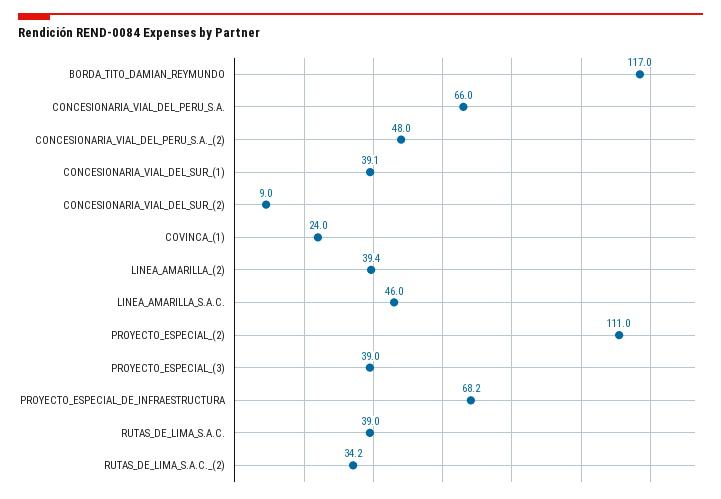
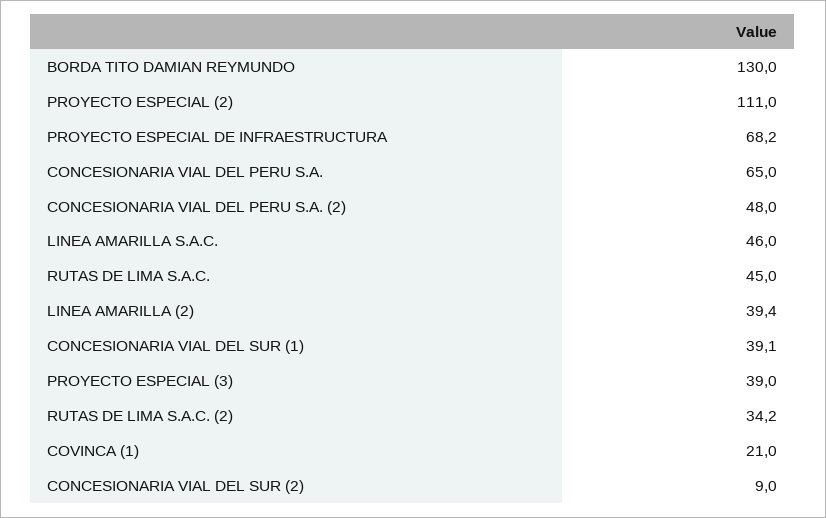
BORDA_TITO_DAMIAN_REYMUNDO: 117 -> 130
CONCESIONARIA_VIAL_DEL_PERU_S.A.: 66 -> 65
COVINCA_(1): 24 -> 21
RUTAS_DE_LIMA_S.A.C.: 39 -> 45

